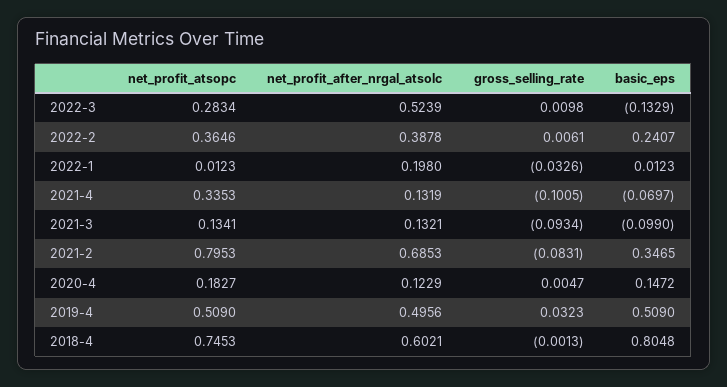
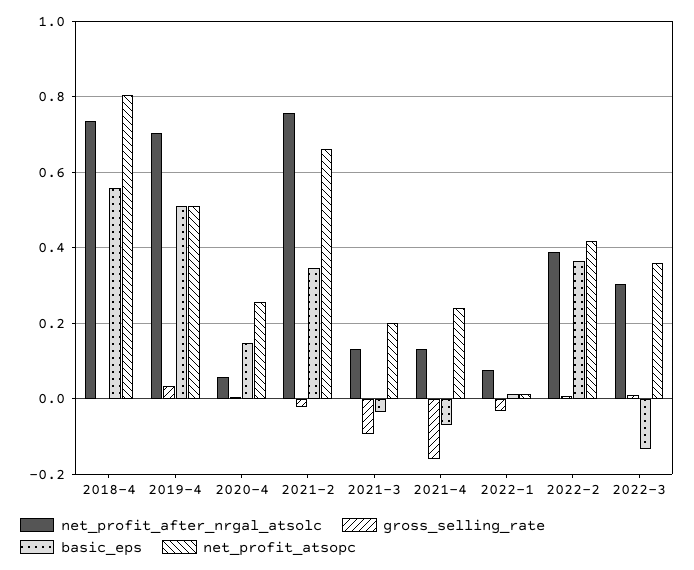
net_profit_atsopc, 2022-3: 0.2834 -> 0.36
net_profit_after_nrgal_atsolc, 2022-3: 0.5239 -> 0.3
net_profit_atsopc, 2022-2: 0.3646 -> 0.42
basic_eps, 2022-2: 0.2407 -> 0.36
net_profit_after_nrgal_atsolc, 2022-1: 0.198 -> 0.08
net_profit_atsopc, 2021-4: 0.3353 -> 0.24
gross_selling_rate, 2021-4: -0.1005 -> -0.16
net_profit_atsopc, 2021-3: 0.1341 -> 0.2
basic_eps, 2021-3: -0.099 -> -0.04
net_profit_atsopc, 2021-2: 0.7953 -> 0.66
net_profit_after_nrgal_atsolc, 2021-2: 0.6853 -> 0.76
gross_selling_rate, 2021-2: -0.0831 -> -0.02
net_profit_atsopc, 2020-4: 0.1827 -> 0.26
net_profit_after_nrgal_atsolc, 2020-4: 0.1229 -> 0.06
net_profit_after_nrgal_atsolc, 2019-4: 0.4956 -> 0.7
net_profit_atsopc, 2018-4: 0.7453 -> 0.8
net_profit_after_nrgal_atsolc, 2018-4: 0.6021 -> 0.74
basic_eps, 2018-4: 0.8048 -> 0.56

